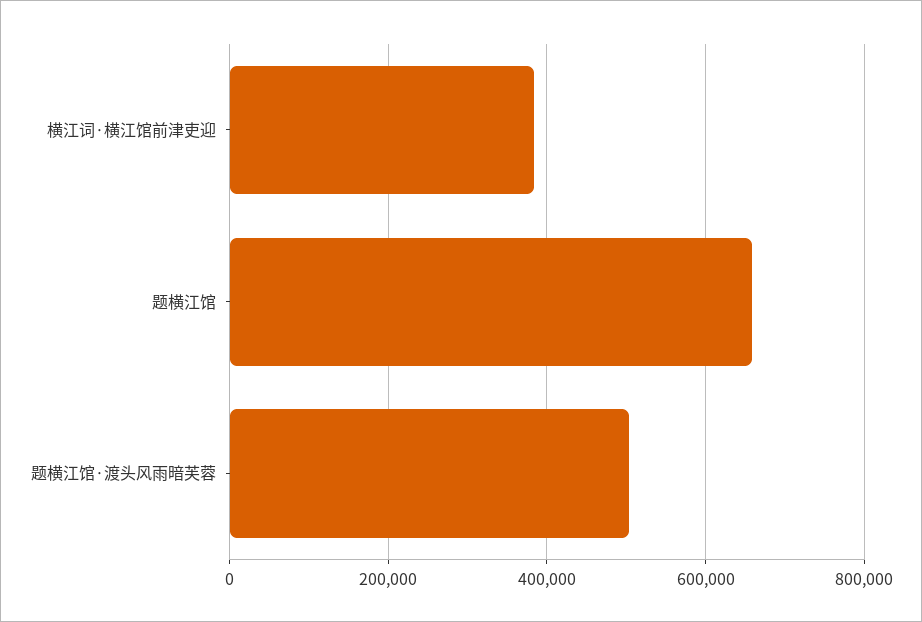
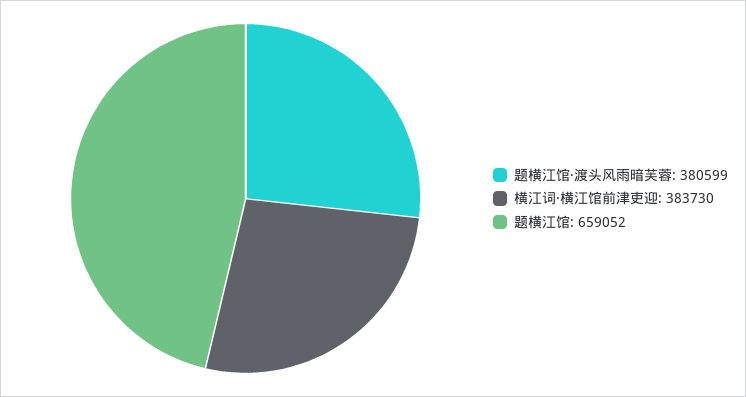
题横江馆·渡头风雨暗芙蓉: 500000 -> 380599

